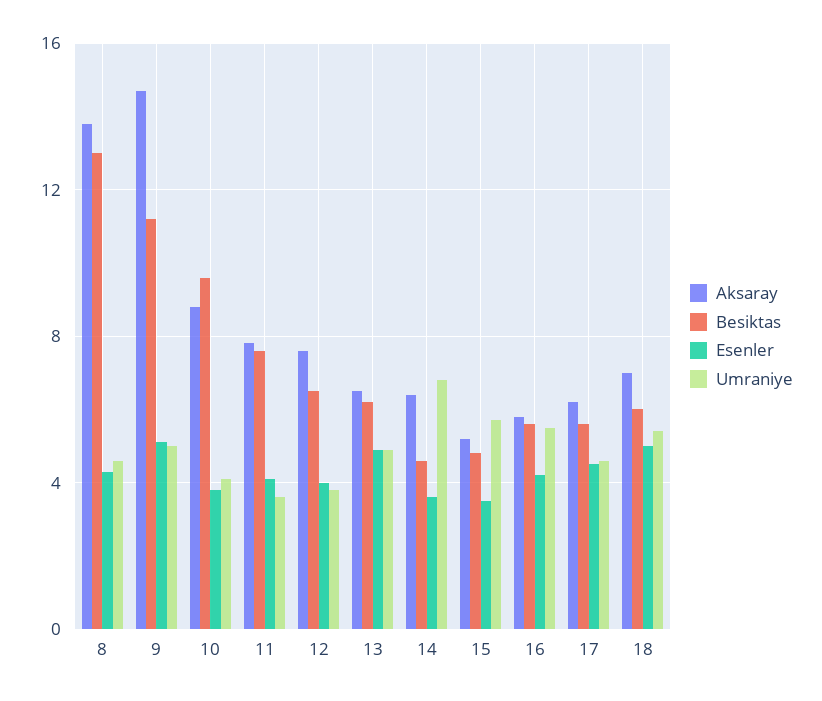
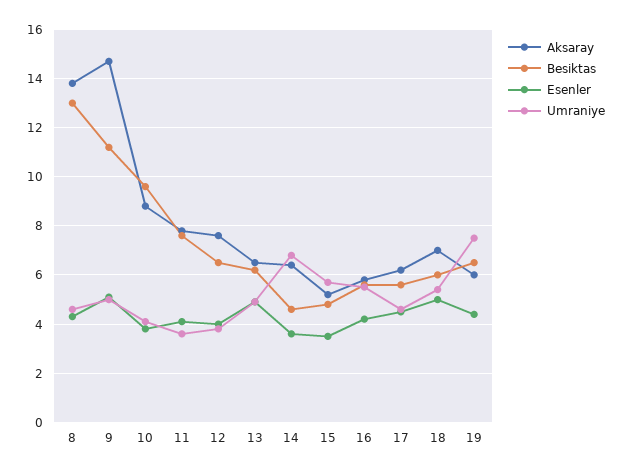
Aksaray, 19: none -> 6
Besiktas, 19: none -> 6.5
Esenler, 19: none -> 4.5
Umraniye, 19: none -> 7.5

